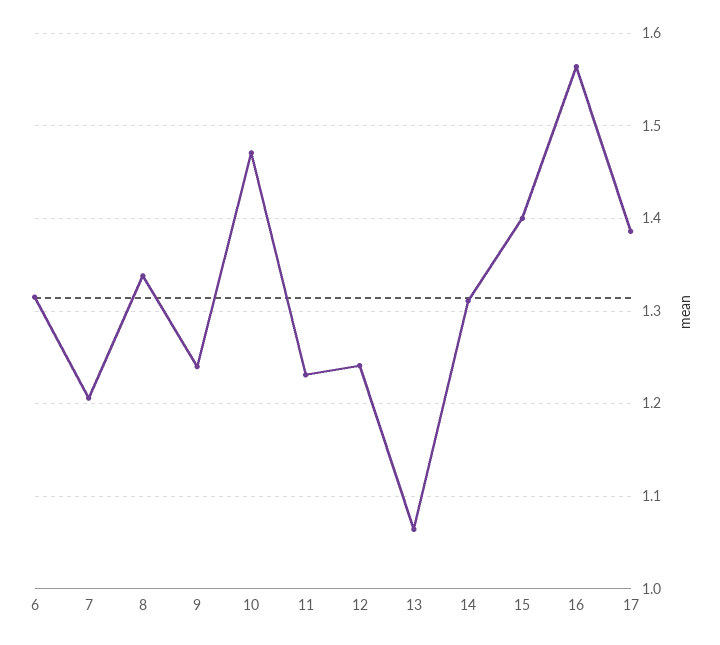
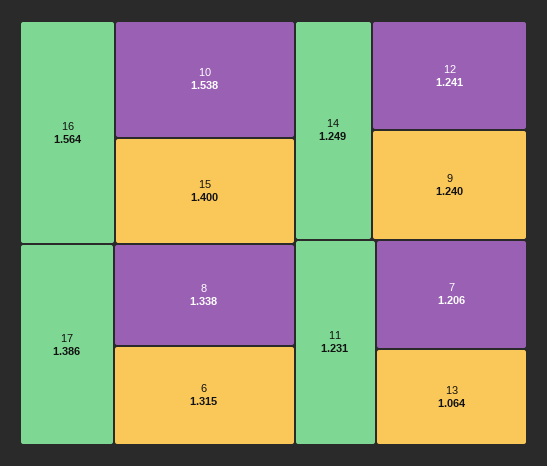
10: 1.47 -> 1.538
14: 1.31 -> 1.249

